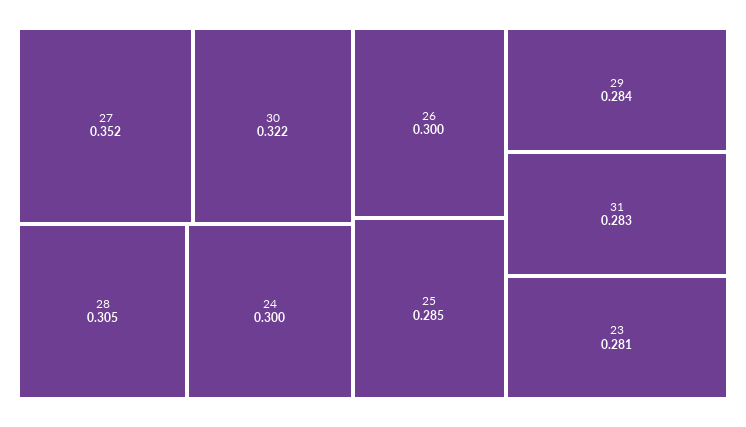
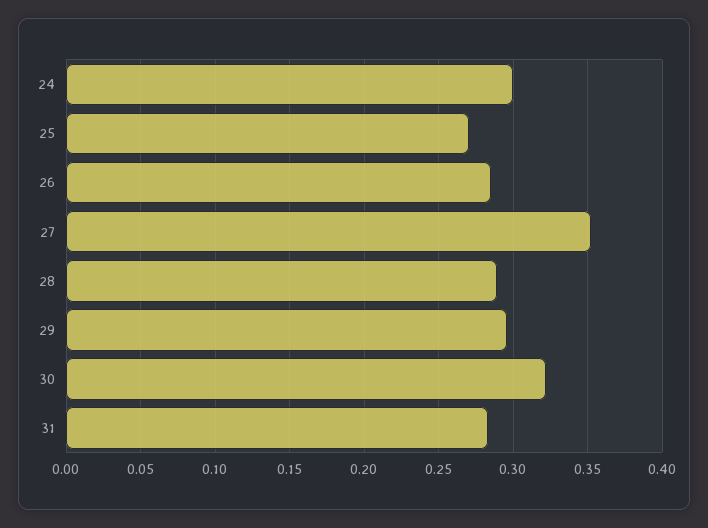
28: 0.305 -> 0.29
26: 0.3 -> 0.285
25: 0.285 -> 0.27
29: 0.284 -> 0.295
23: 0.281 -> none

